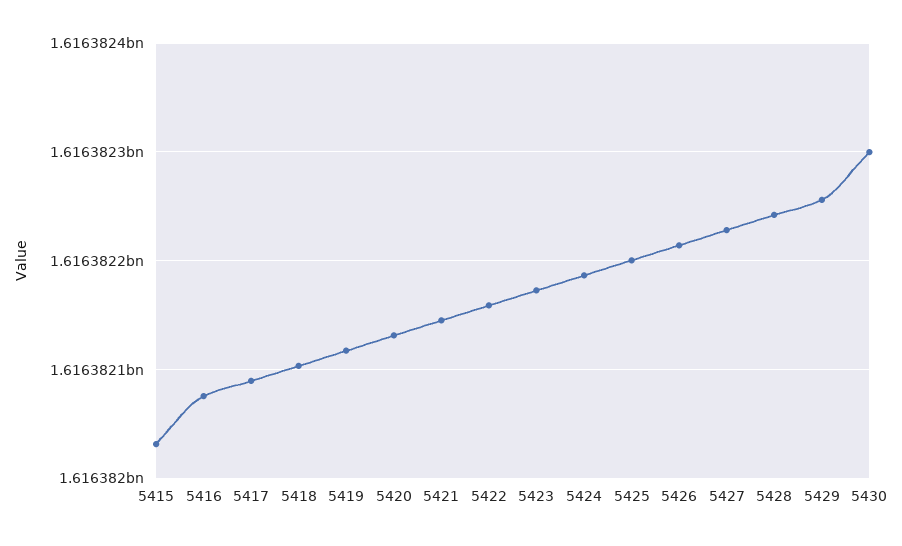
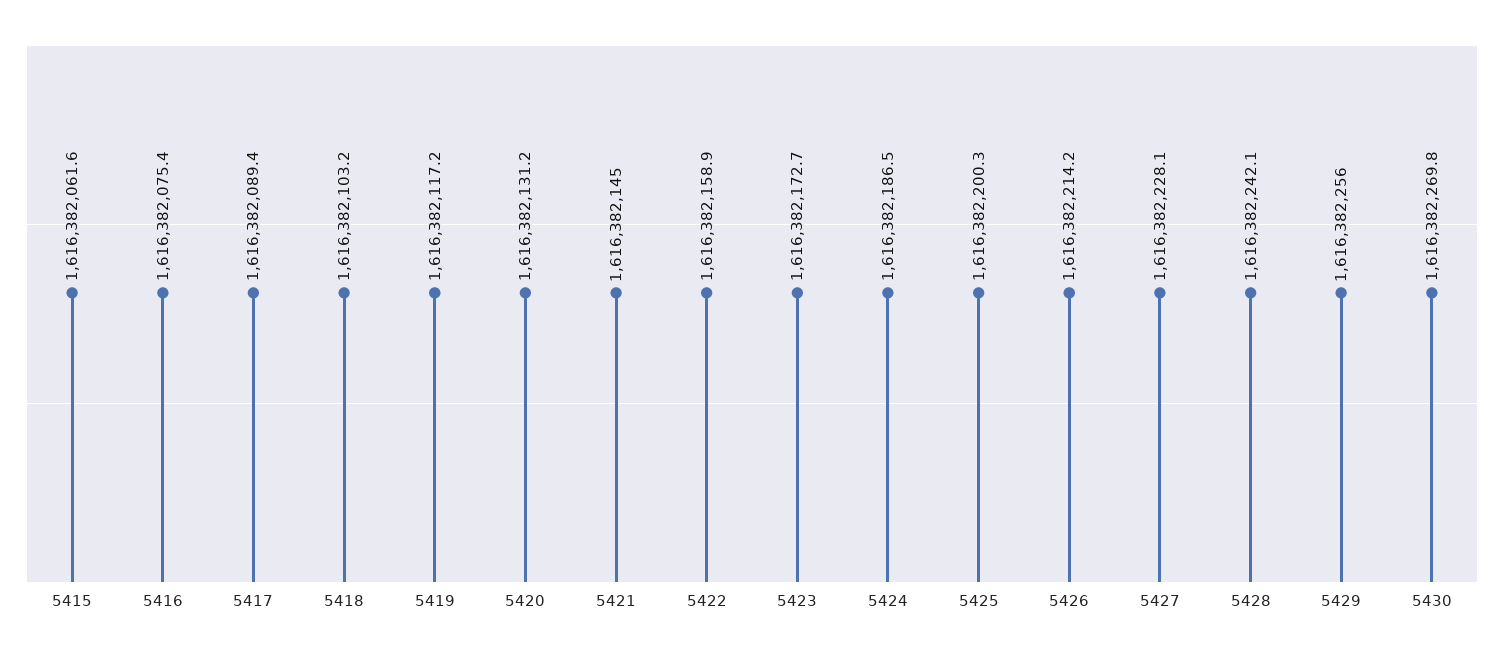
5415: 1616382030 -> 1616382061.6
5430: 1616382300 -> 1616382269.8

